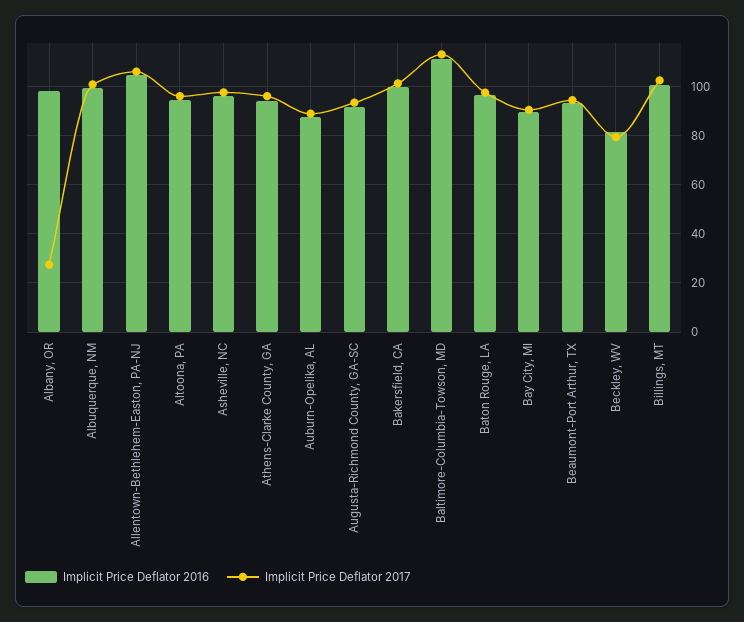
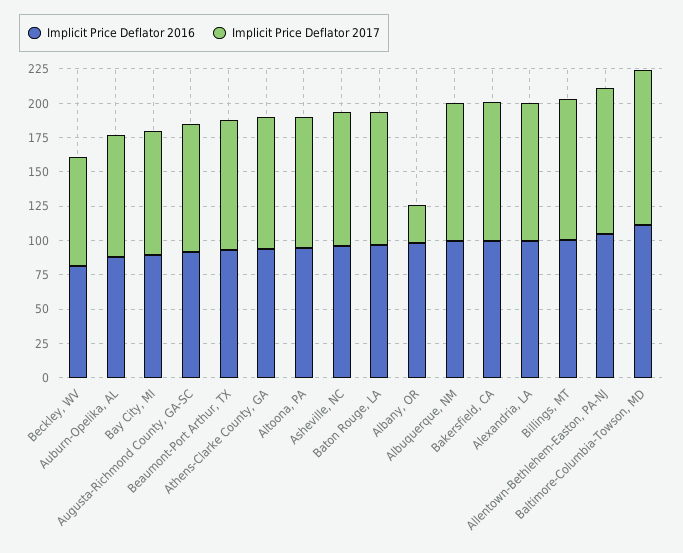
Implicit Price Deflator 2016, Alexandria, LA: none -> 100
Implicit Price Deflator 2017, Alexandria, LA: none -> 100

